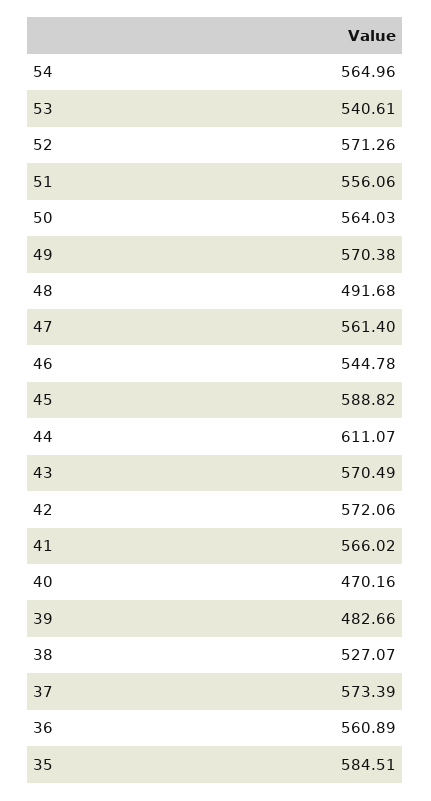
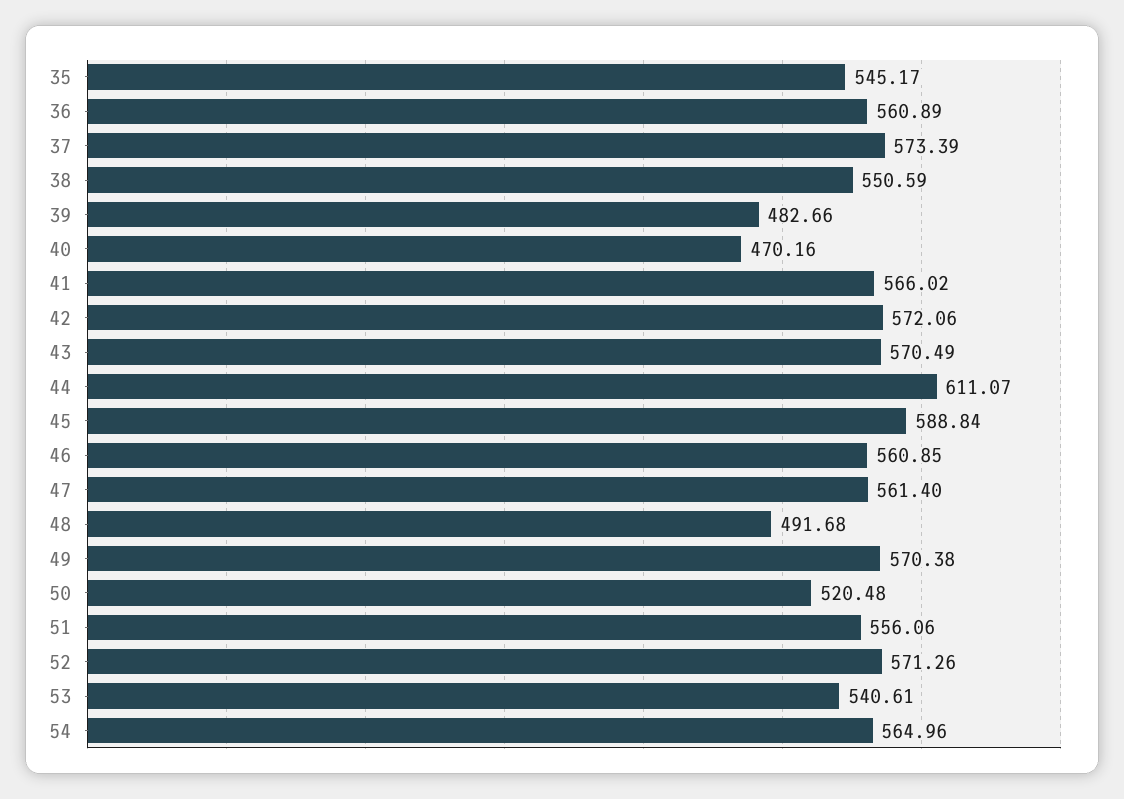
50: 564.03 -> 520.48
46: 544.78 -> 560.85
45: 588.82 -> 588.84
38: 527.07 -> 550.59
35: 584.51 -> 545.17

